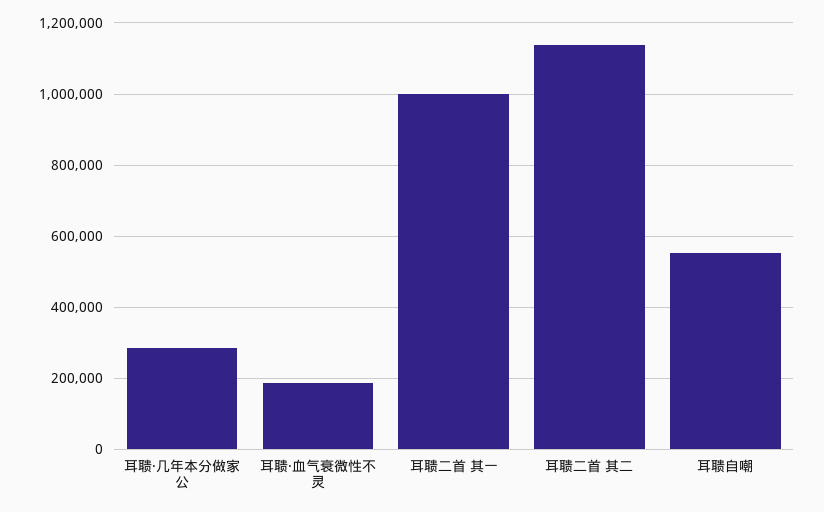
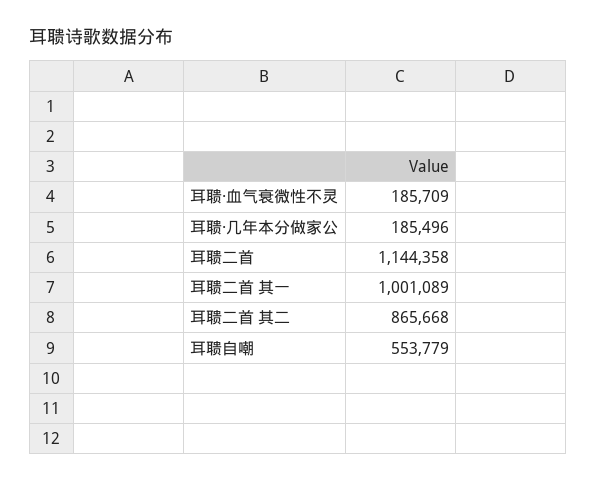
耳聩·几年本分做家公: 280000 -> 185496
耳聩二首 其二: 1140000 -> 865668
耳聩二首: none -> 1144358

